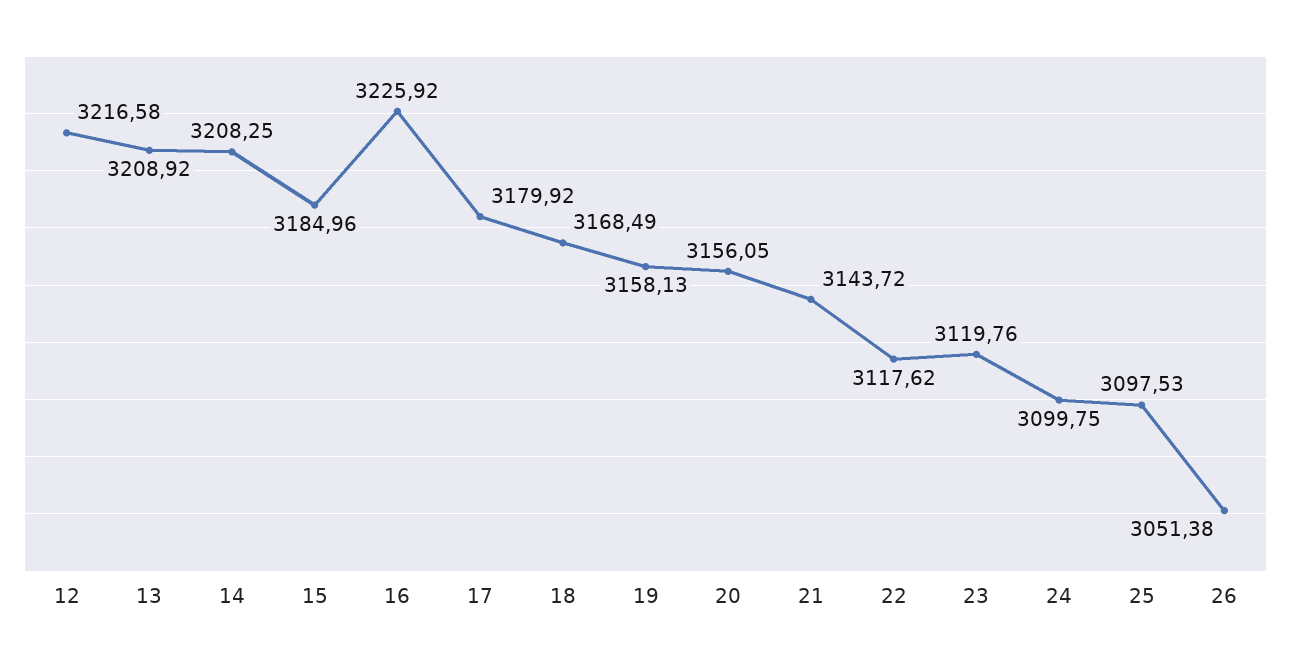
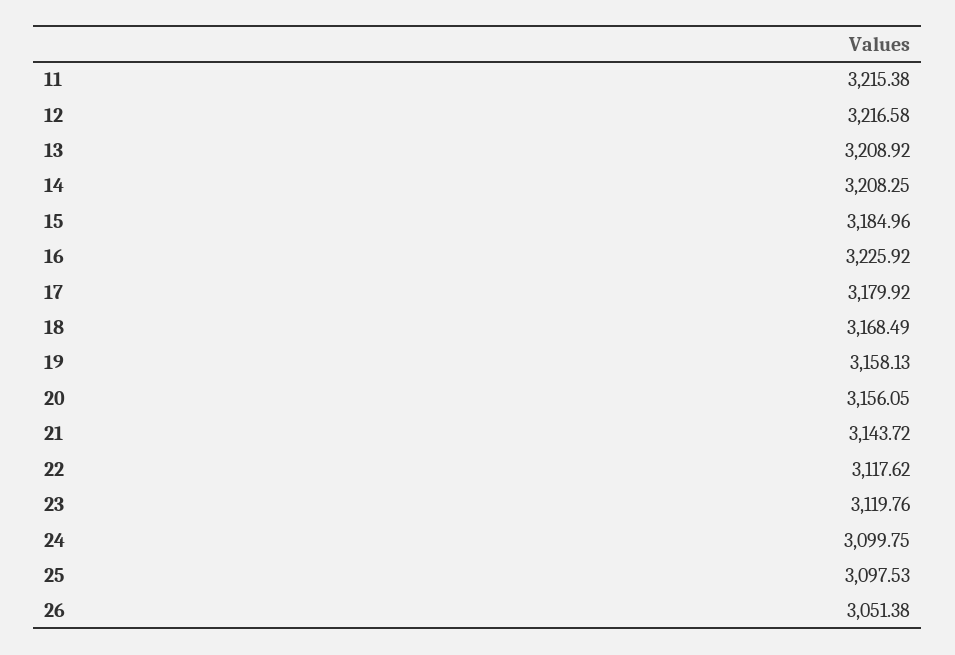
11: none -> 3215.38

